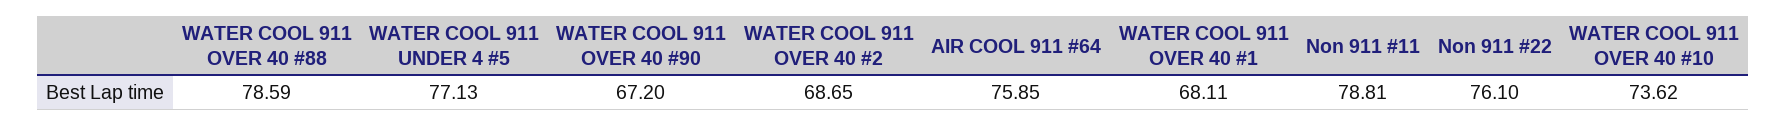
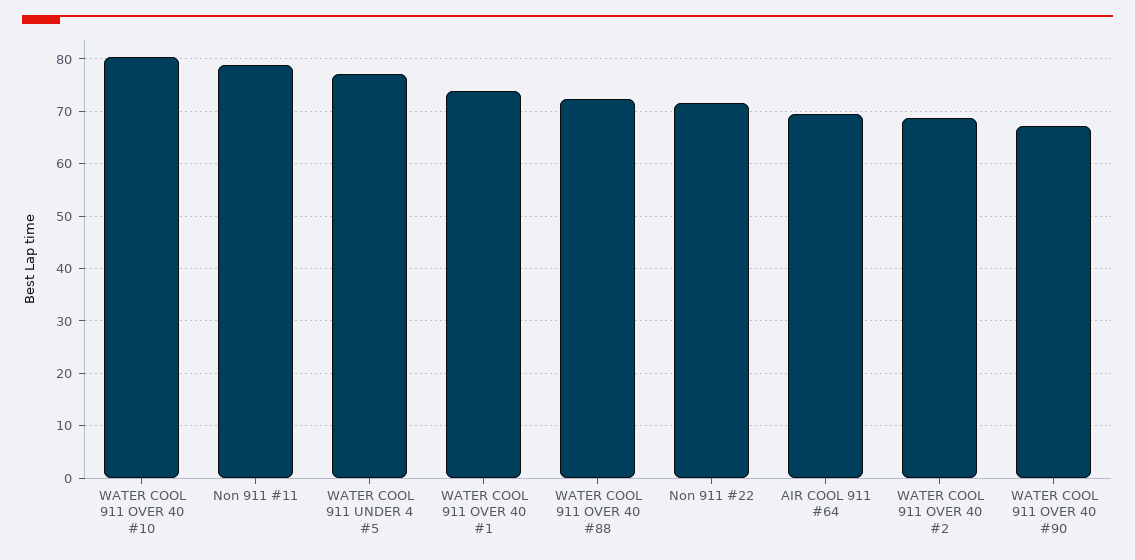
WATER COOL 911 OVER 40 #88: 78.59 -> 72
AIR COOL 911 #64: 75.85 -> 70
WATER COOL 911 OVER 40 #1: 68.11 -> 74
Non 911 #22: 76.1 -> 72
WATER COOL 911 OVER 40 #10: 73.62 -> 80

